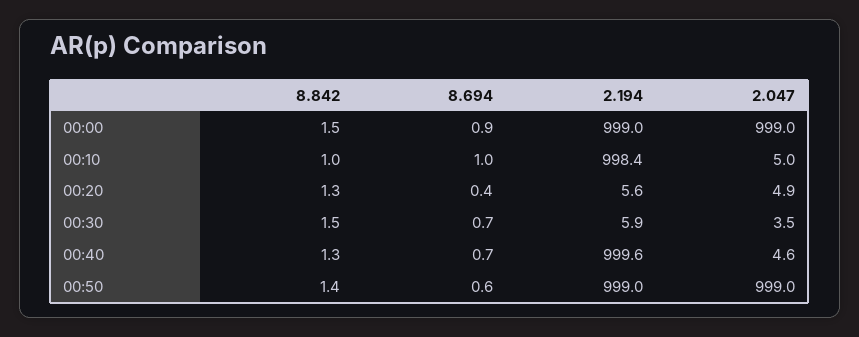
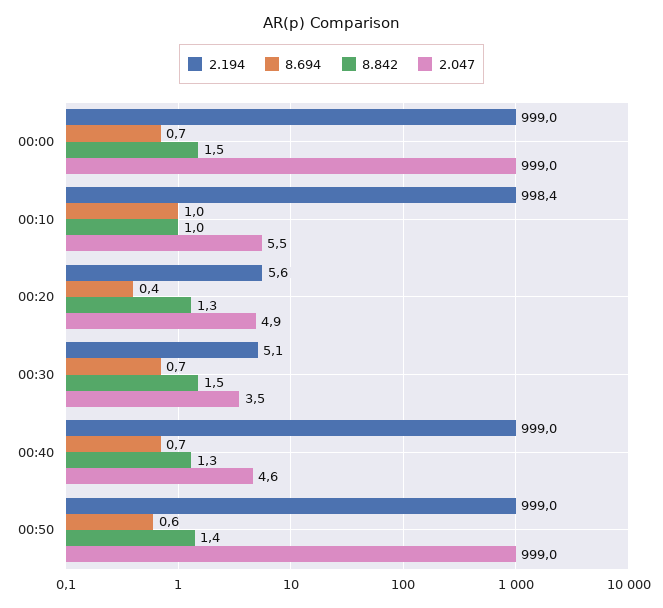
8.694, 00:00: 0.9 -> 0.7
2.047, 00:10: 5 -> 5.5
2.194, 00:30: 5.9 -> 5.1
2.194, 00:40: 999.6 -> 999

